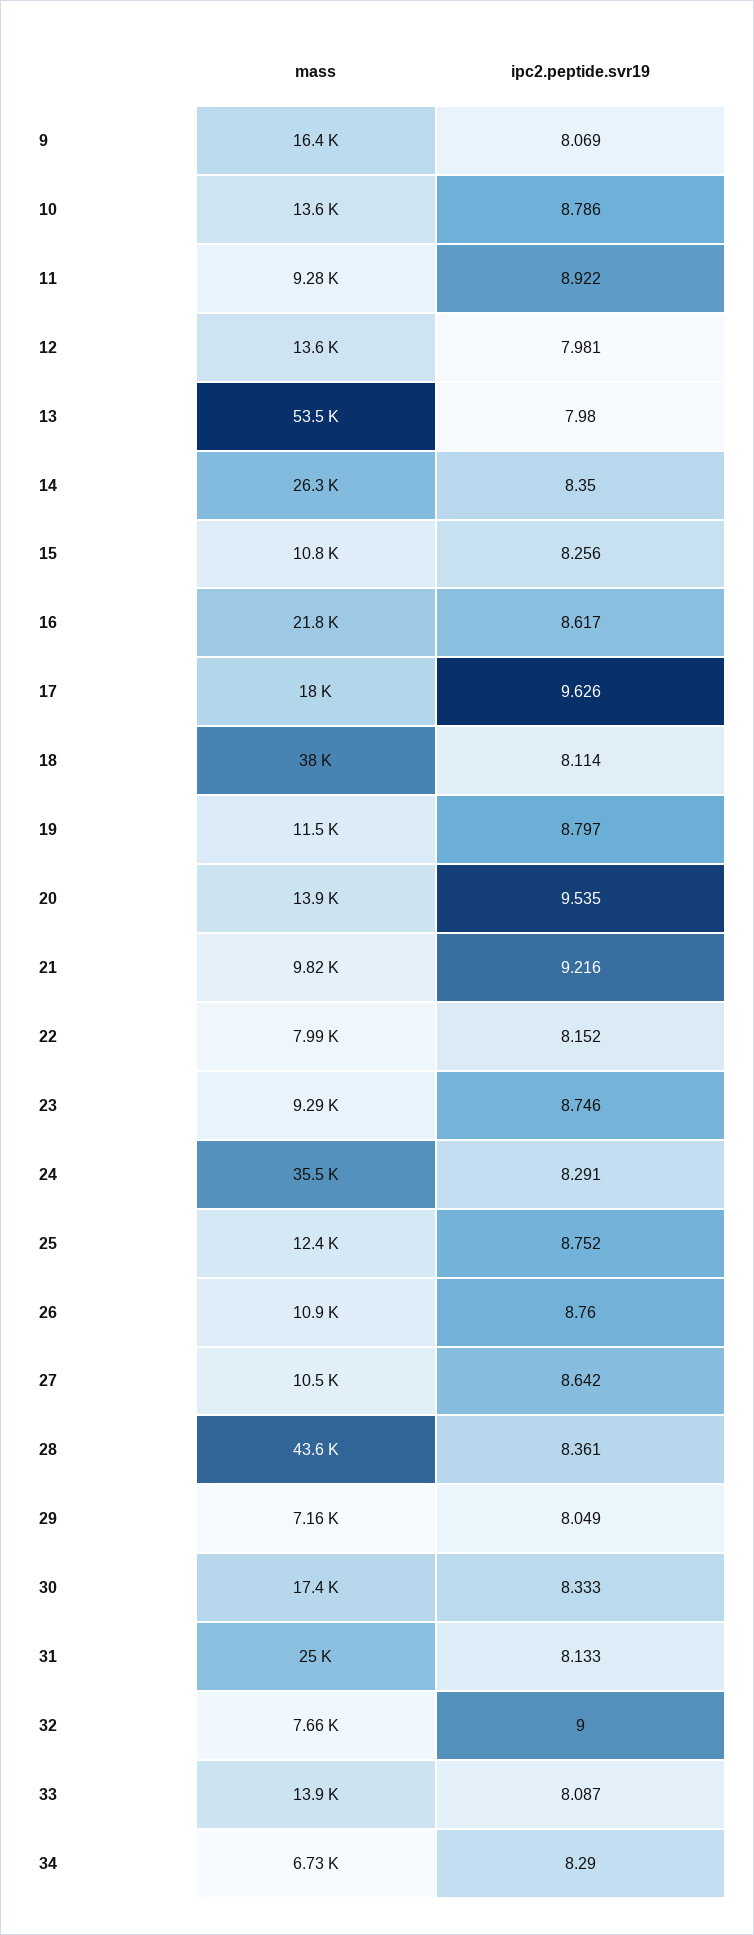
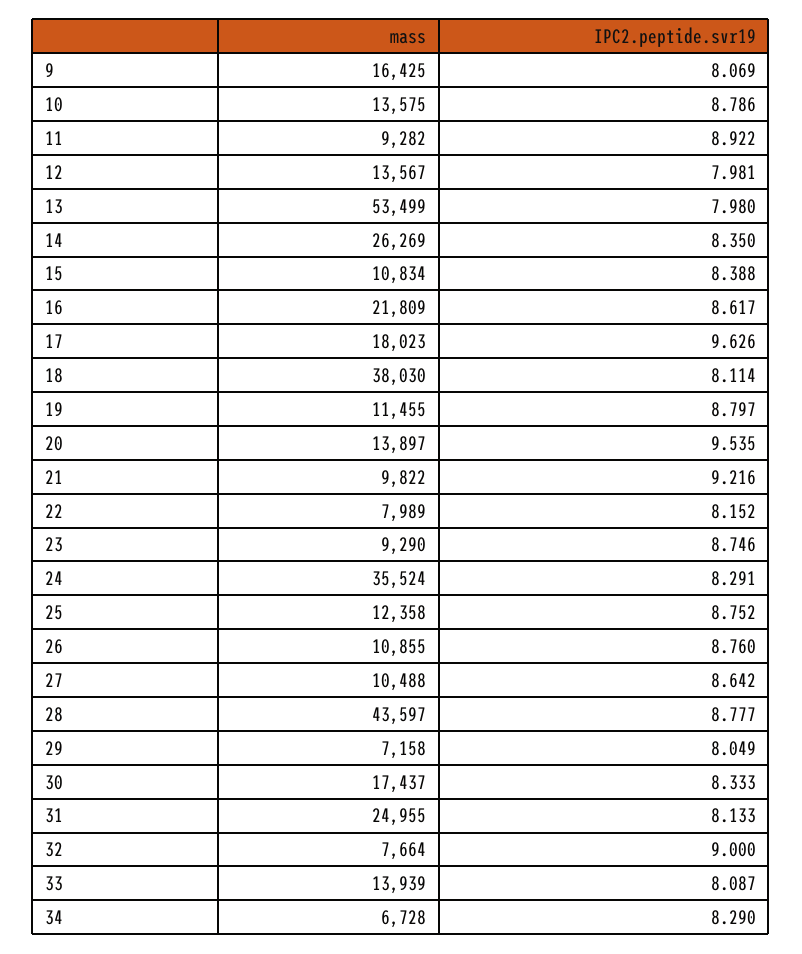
ipc2.peptide.svr19, 15: 8.256 -> 8.388
ipc2.peptide.svr19, 28: 8.361 -> 8.777

